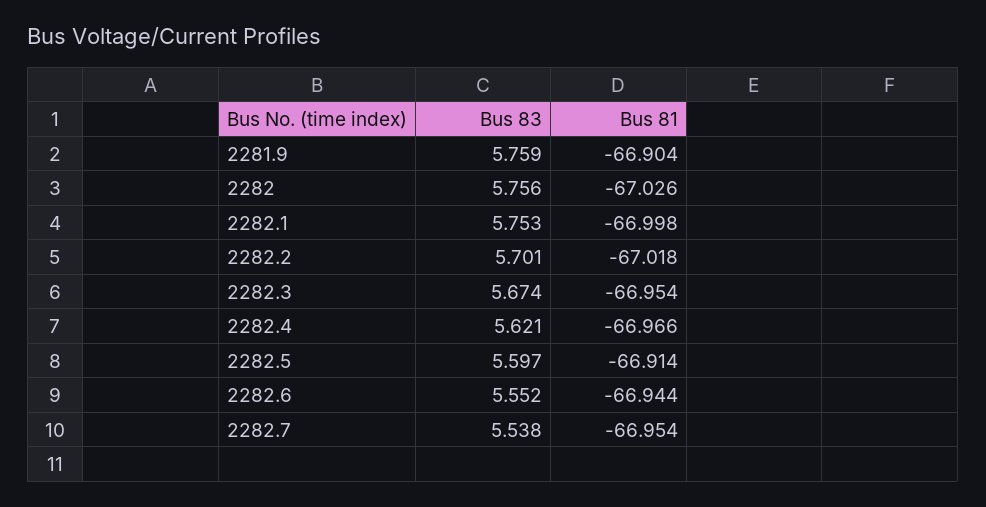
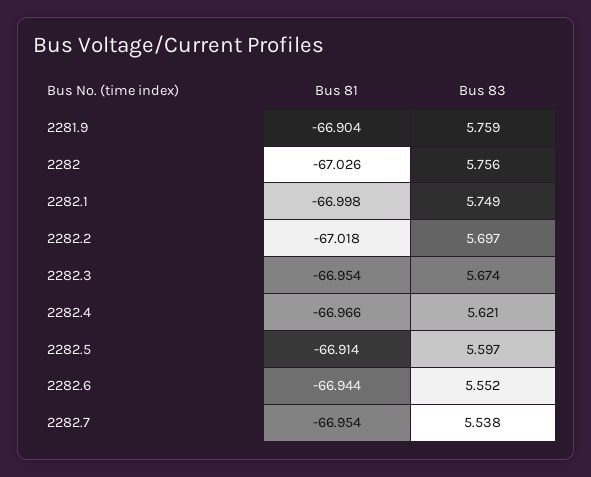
Bus 83, 2282.1: 5.753 -> 5.749
Bus 83, 2282.2: 5.701 -> 5.697

